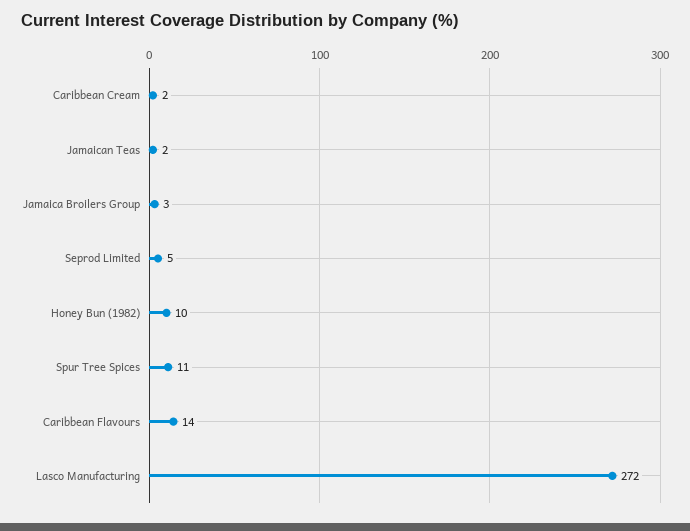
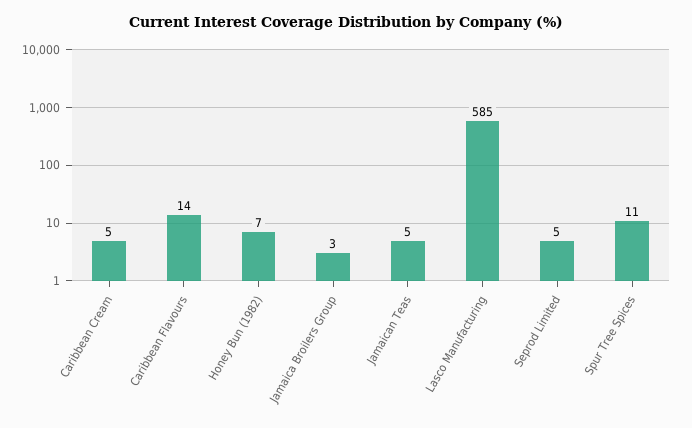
Caribbean Cream: 2 -> 5
Jamaican Teas: 2 -> 5
Honey Bun (1982): 10 -> 7
Lasco Manufacturing: 272 -> 585

